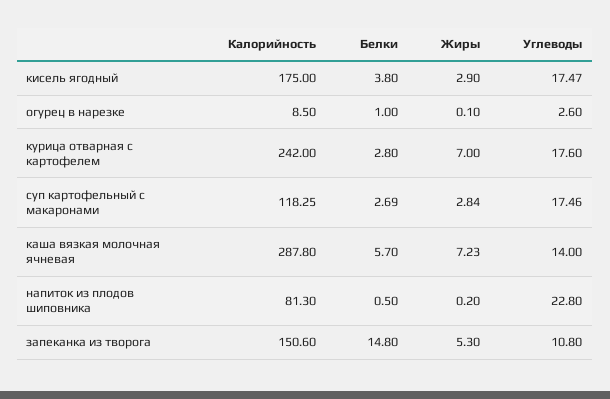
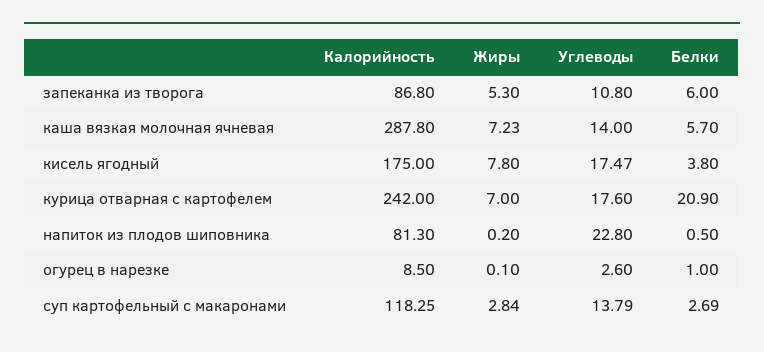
Жиры, кисель ягодный: 2.9 -> 7.8
Белки, курица отварная с картофелем: 2.8 -> 20.9
Углеводы, суп картофельный с макаронами: 17.46 -> 13.79
Калорийность, запеканка из творога: 150.6 -> 86.8
Белки, запеканка из творога: 14.8 -> 6

